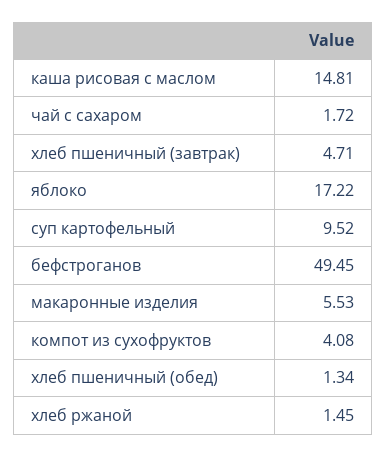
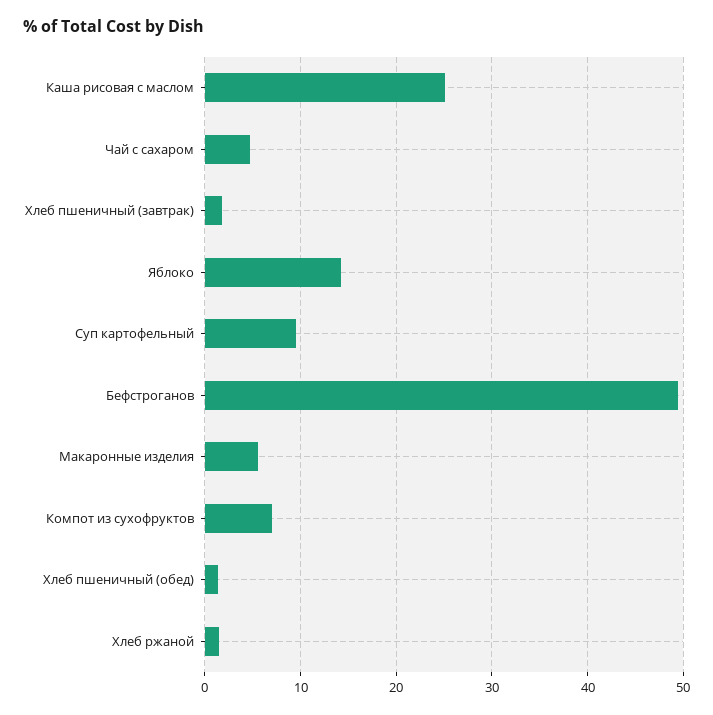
каша рисовая с маслом: 14.81 -> 25
чай с сахаром: 1.72 -> 5
хлеб пшеничный (завтрак): 4.71 -> 2
яблоко: 17.22 -> 14
компот из сухофруктов: 4.08 -> 7

